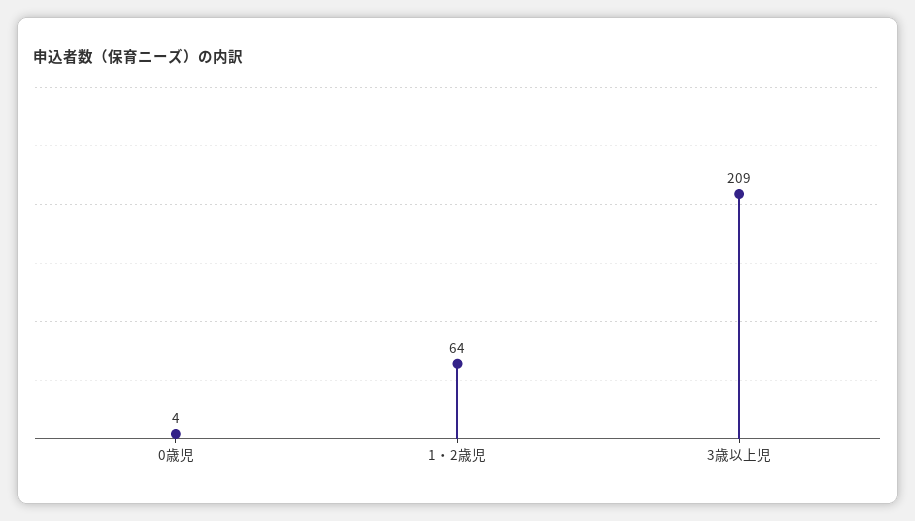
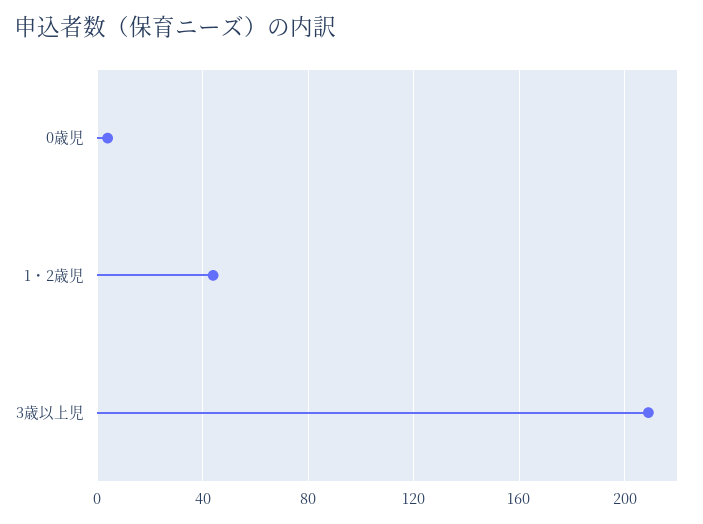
1・2歳児: 64 -> 45

